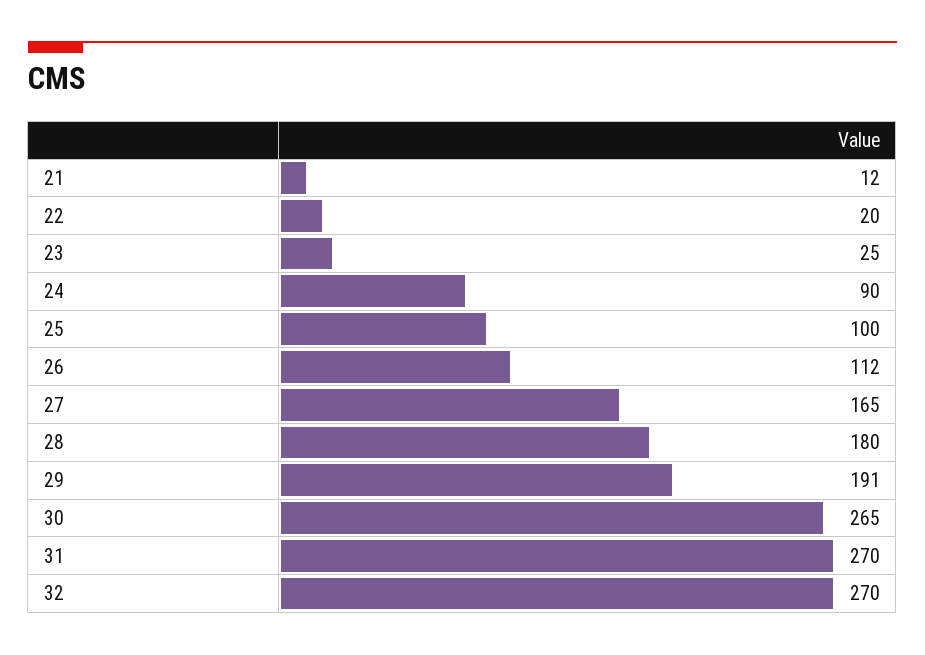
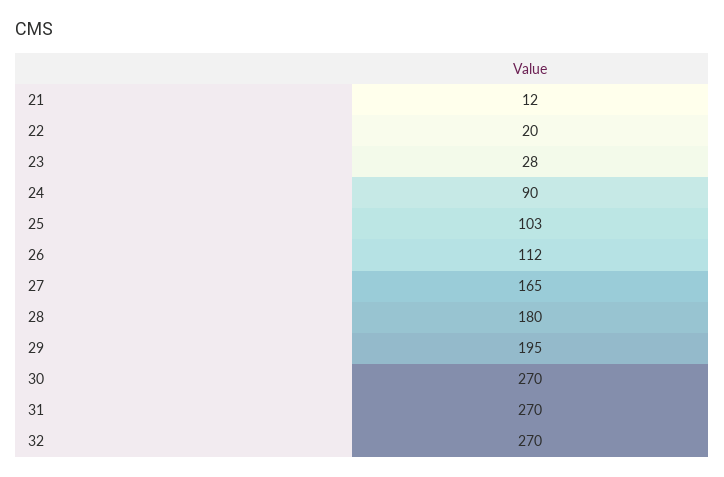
23: 25 -> 28
25: 100 -> 103
29: 191 -> 195
30: 265 -> 270

